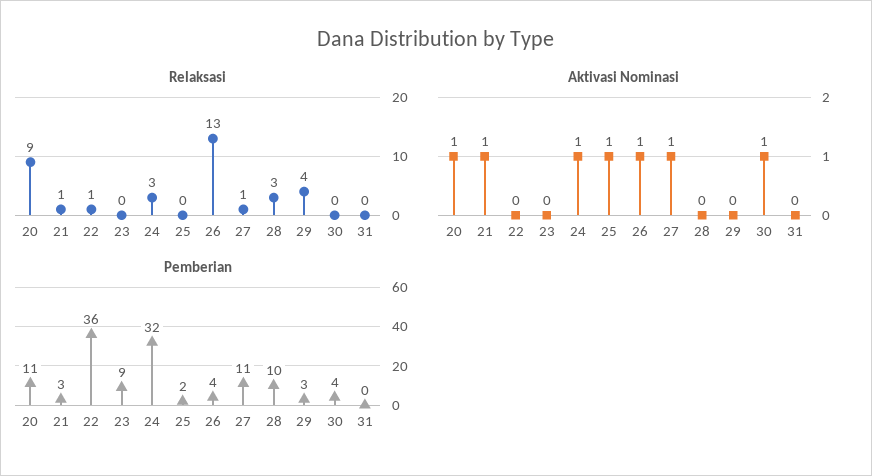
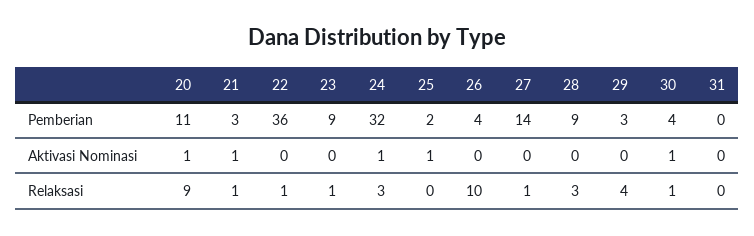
Relaksasi, 23: 0 -> 1
Relaksasi, 26: 13 -> 10
Relaksasi, 30: 0 -> 1
Aktivasi Nominasi, 26: 1 -> 0
Aktivasi Nominasi, 27: 1 -> 0
Pemberian, 27: 11 -> 14
Pemberian, 28: 10 -> 9

